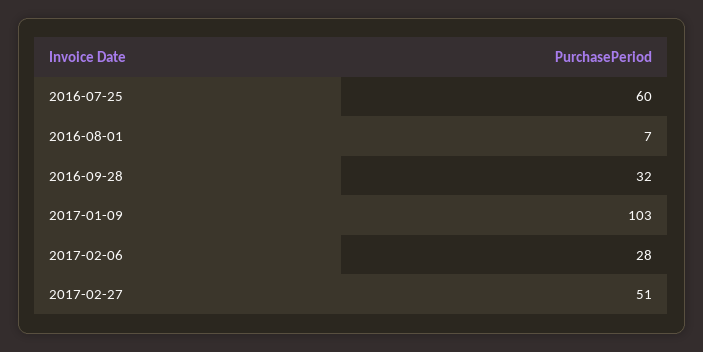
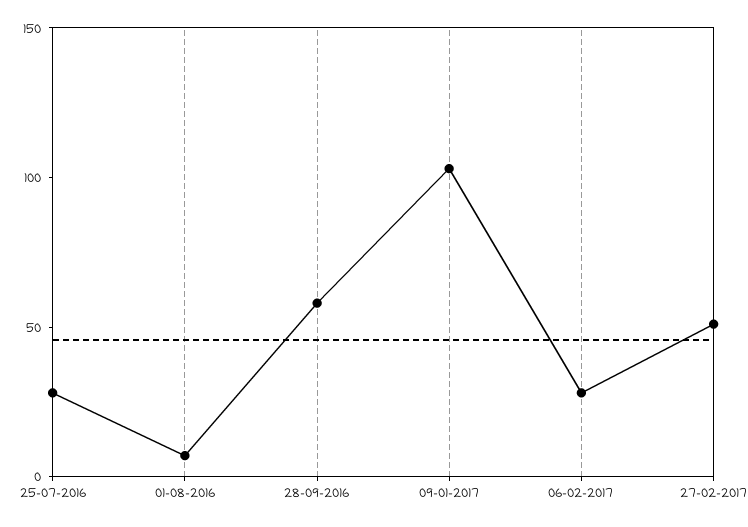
2016-07-25: 60 -> 30
2016-09-28: 32 -> 60

